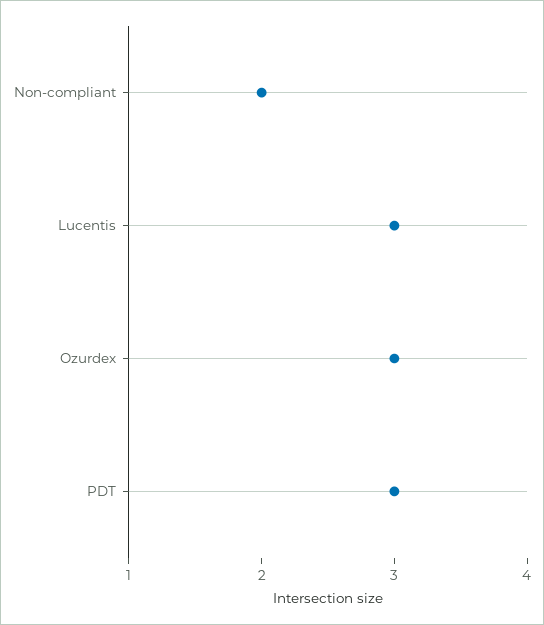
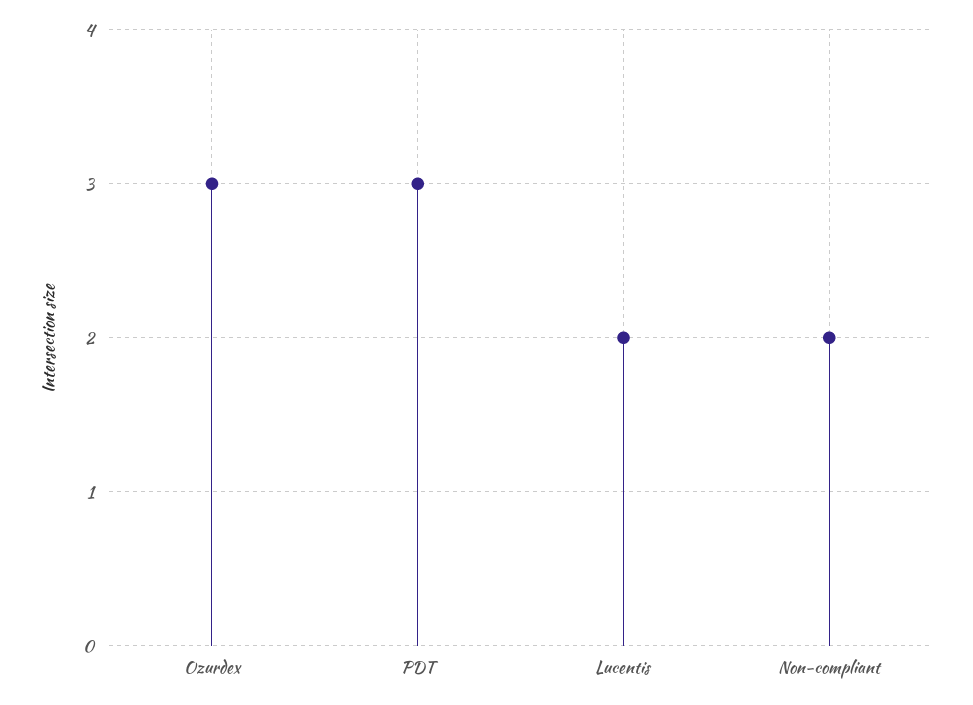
Lucentis: 3 -> 2

